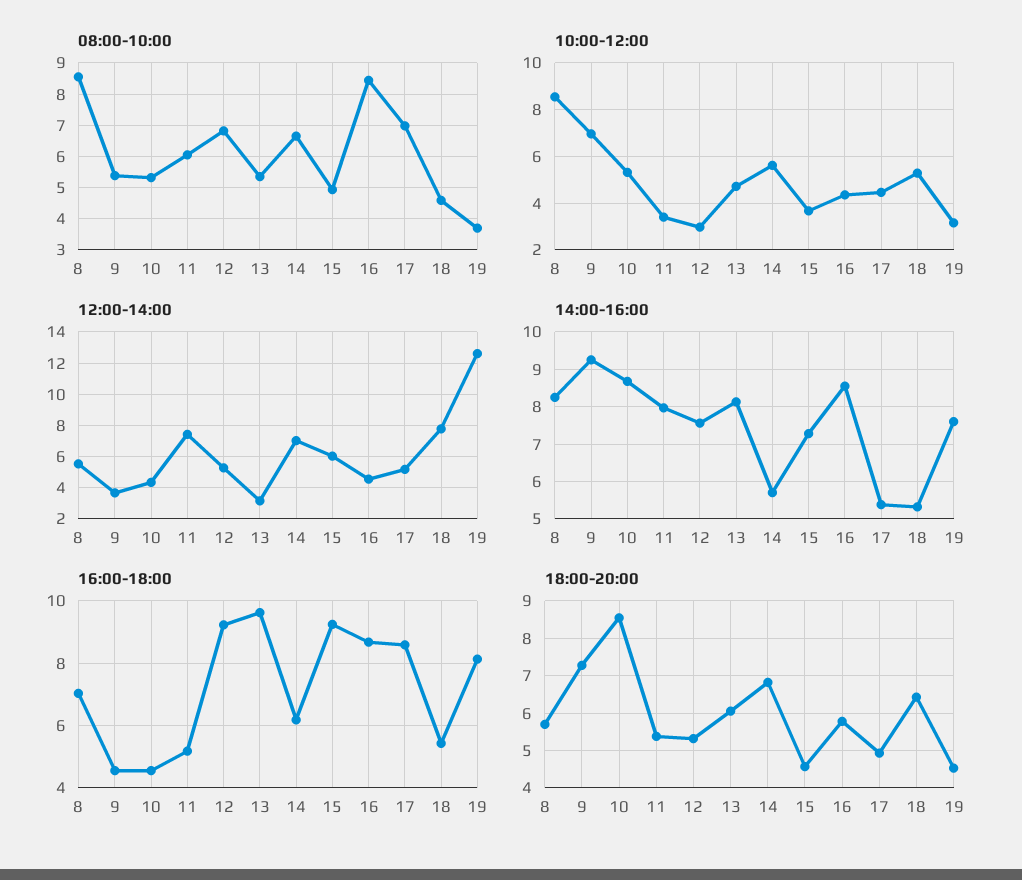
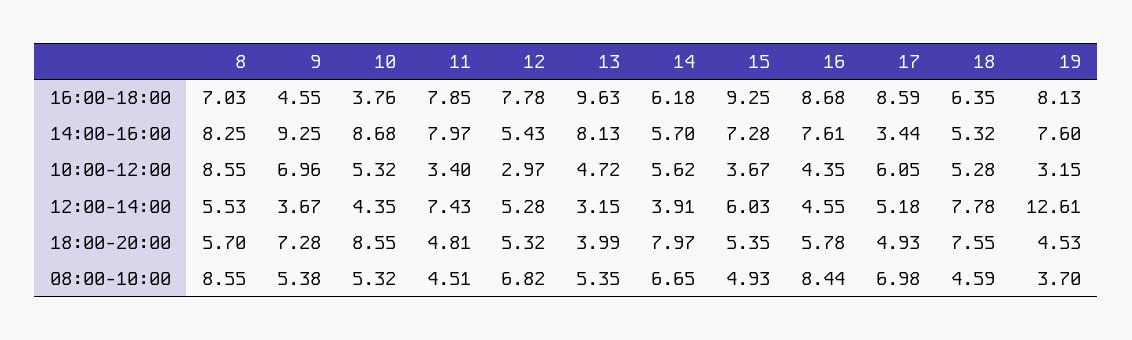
08:00-10:00, 11: 6 -> 4.51
10:00-12:00, 17: 4.5 -> 6.05
12:00-14:00, 14: 7 -> 3.91
14:00-16:00, 12: 7.6 -> 5.43
14:00-16:00, 16: 8.6 -> 7.61
14:00-16:00, 17: 5.4 -> 3.44
16:00-18:00, 10: 4.6 -> 3.76
16:00-18:00, 11: 5.2 -> 7.85
16:00-18:00, 12: 9.2 -> 7.78
16:00-18:00, 18: 5.4 -> 6.35
18:00-20:00, 11: 5.4 -> 4.81
18:00-20:00, 13: 6 -> 3.99
18:00-20:00, 14: 6.8 -> 7.97
18:00-20:00, 15: 4.6 -> 5.35
18:00-20:00, 18: 6.4 -> 7.55

